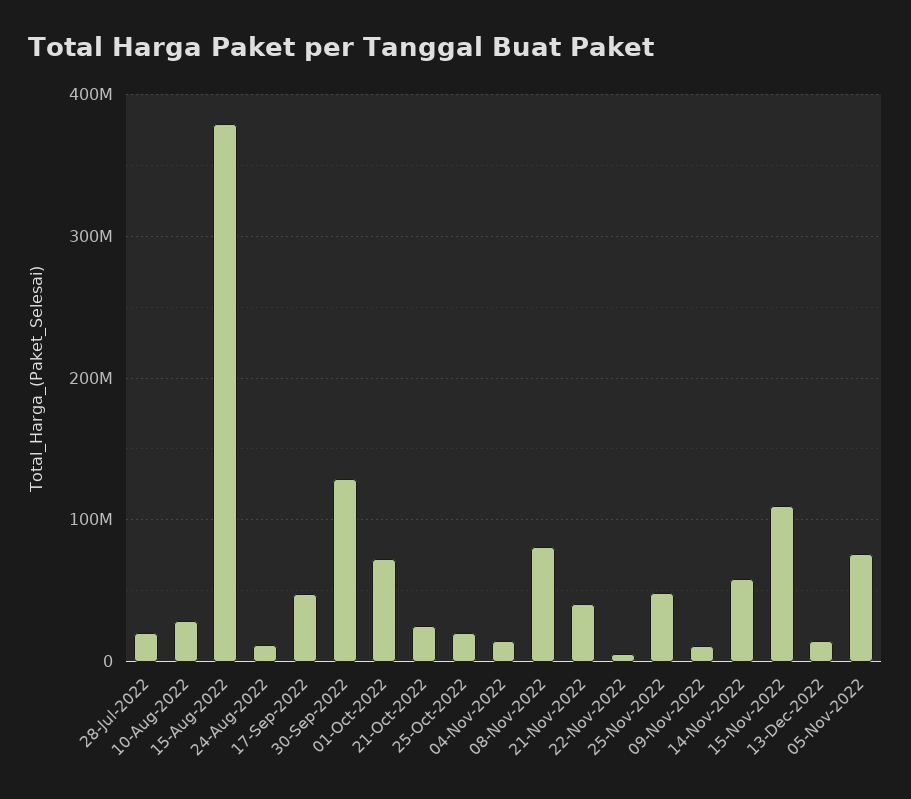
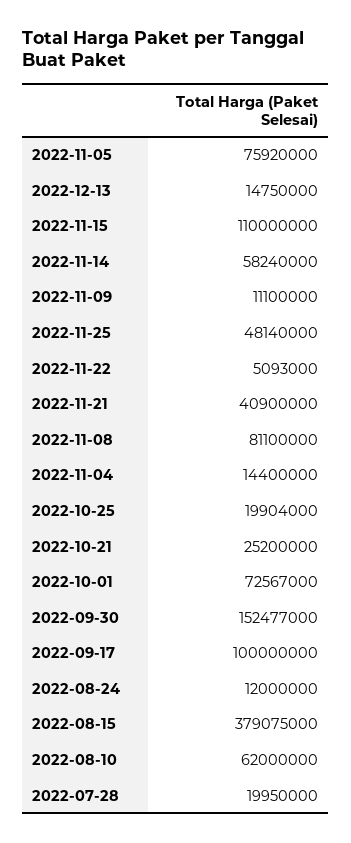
10-Aug-2022: 30000000 -> 62000000
17-Sep-2022: 50000000 -> 100000000
30-Sep-2022: 130000000 -> 152477000

